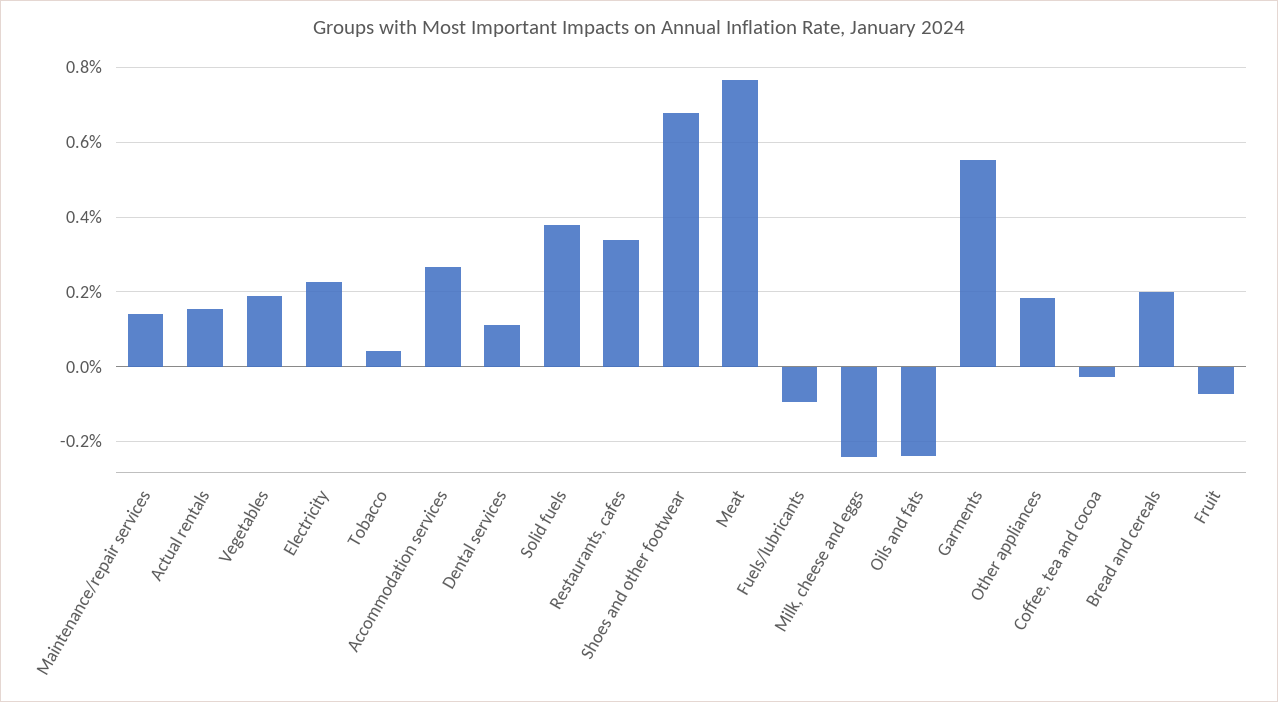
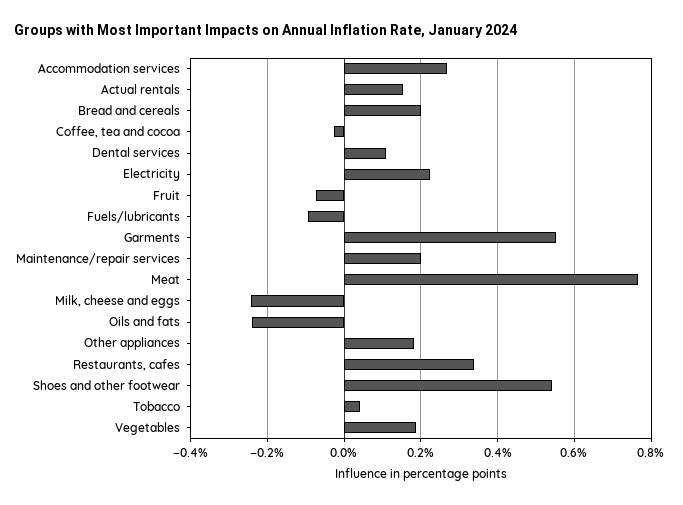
Maintenance/repair services: 0.14 -> 0.2
Solid fuels: 0.38 -> none
Shoes and other footwear: 0.68 -> 0.54

